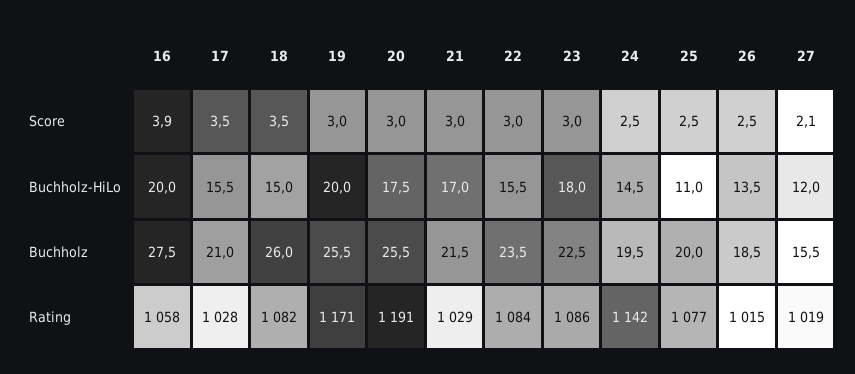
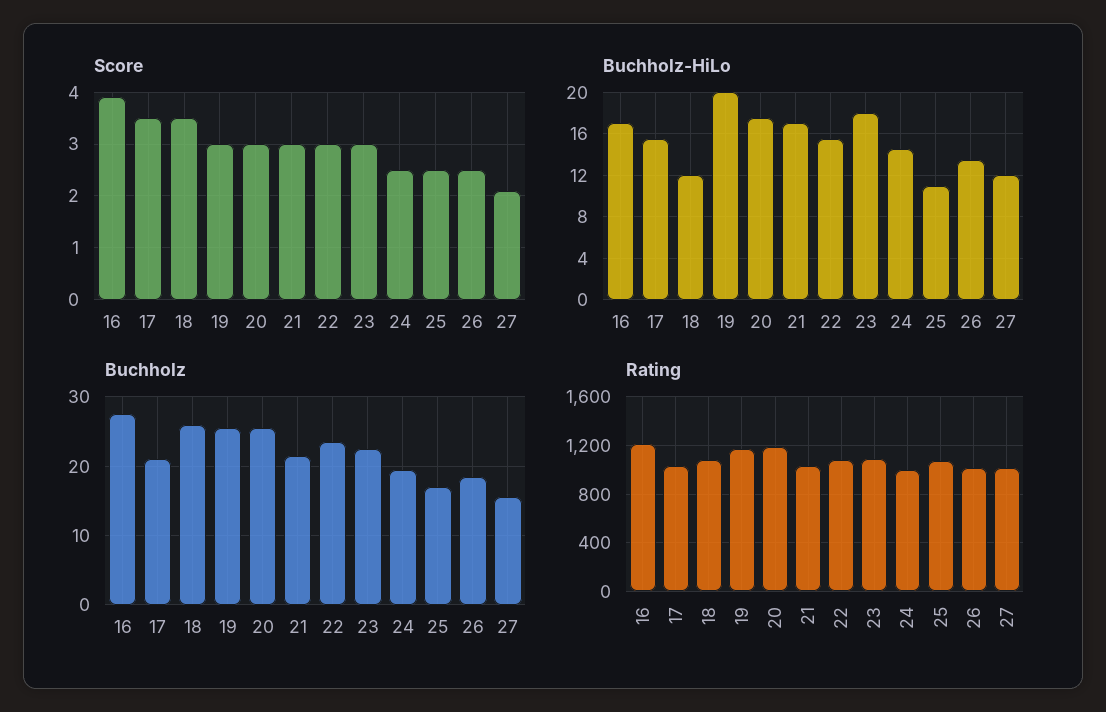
Buchholz-HiLo, 16: 20 -> 17
Buchholz-HiLo, 18: 15 -> 12
Buchholz, 25: 20 -> 17
Rating, 16: 1058 -> 1200
Rating, 24: 1142 -> 1000

